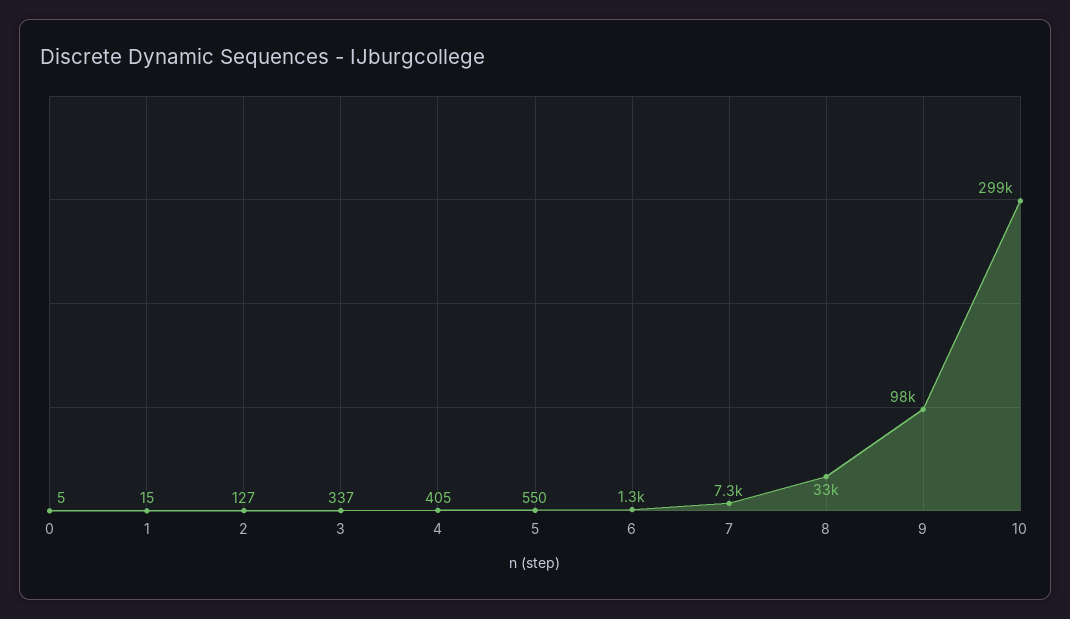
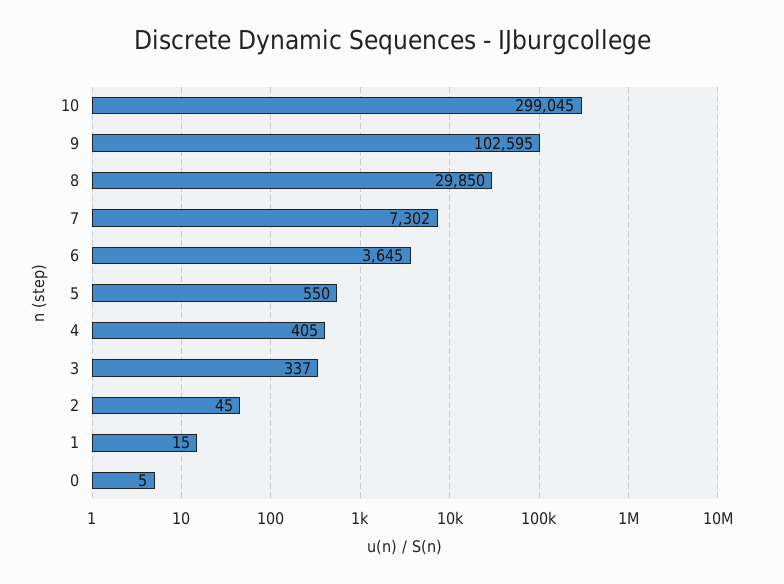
2: 127 -> 45
6: 1300 -> 3645
8: 33000 -> 29850
9: 98000 -> 102595

